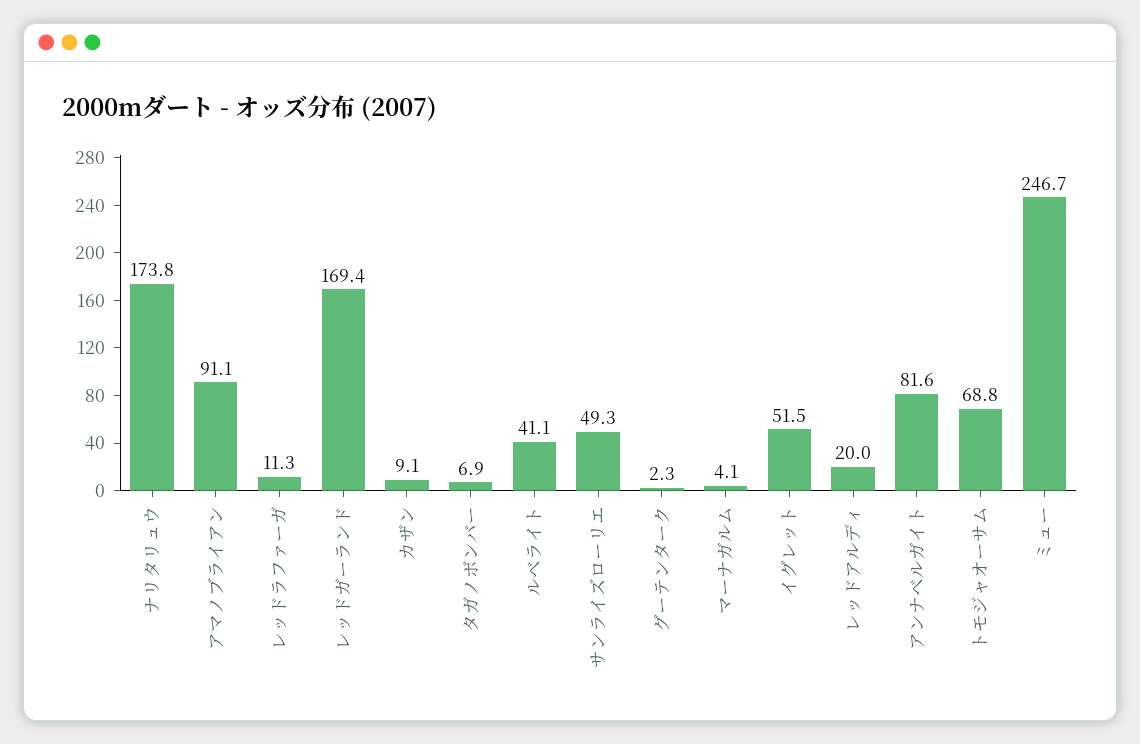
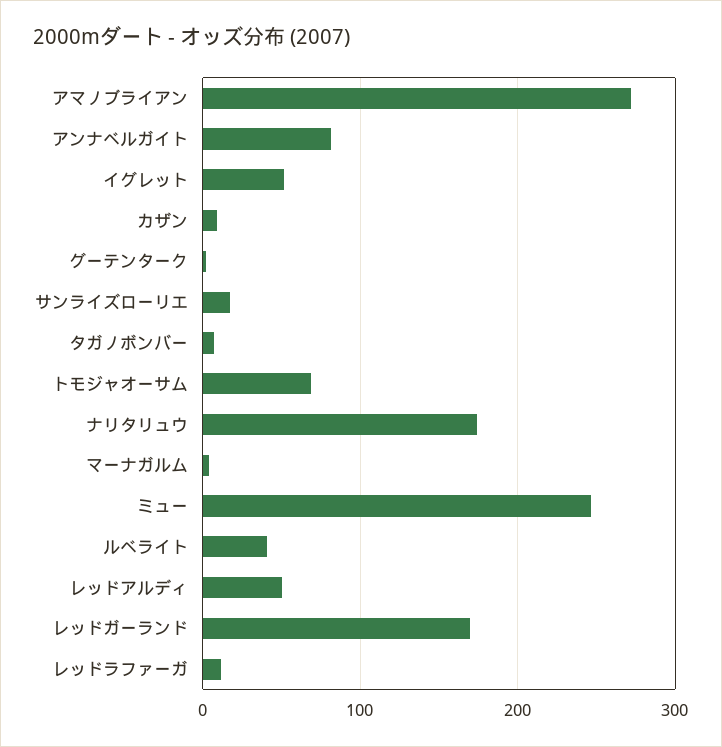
アマノブライアン: 91.1 -> 270
サンライズローリエ: 49.3 -> 20
レッドアルディ: 20 -> 50

